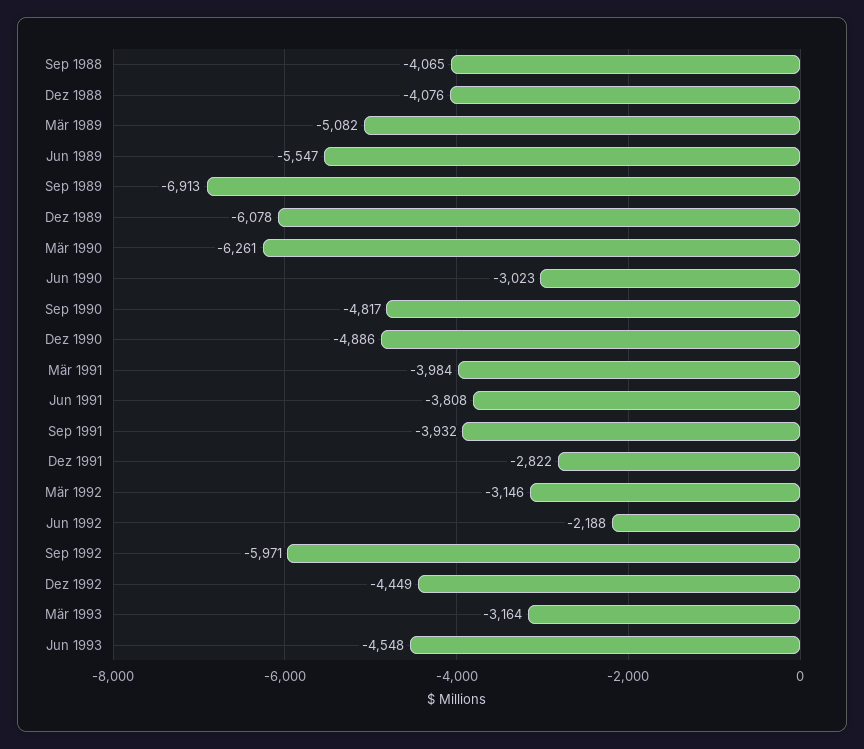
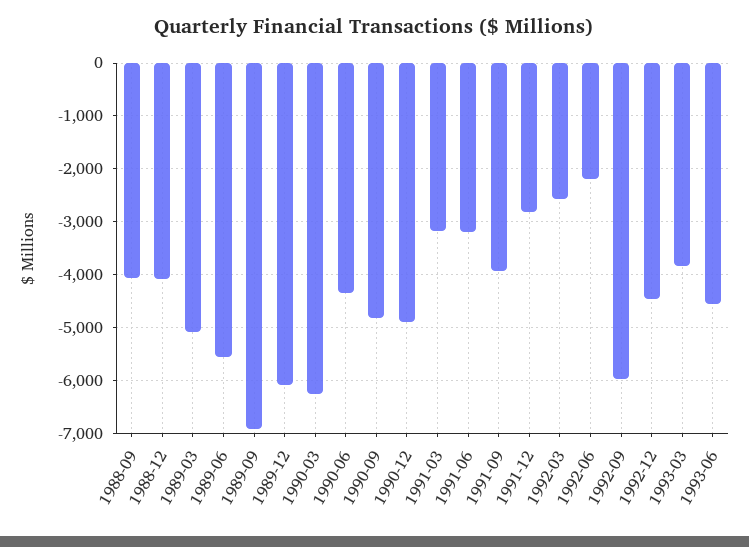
Jun 1990: -3023 -> -4400
Mär 1991: -3984 -> -3200
Jun 1991: -3808 -> -3200
Mär 1992: -3146 -> -2600
Mär 1993: -3164 -> -3800

